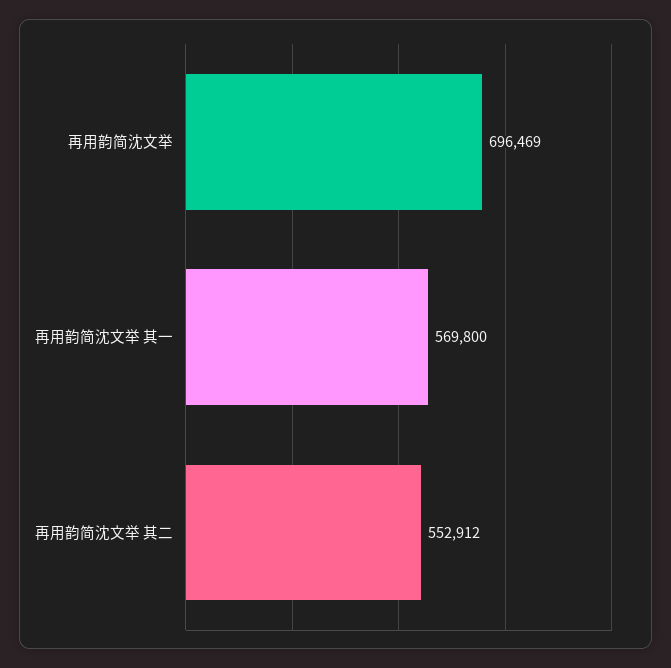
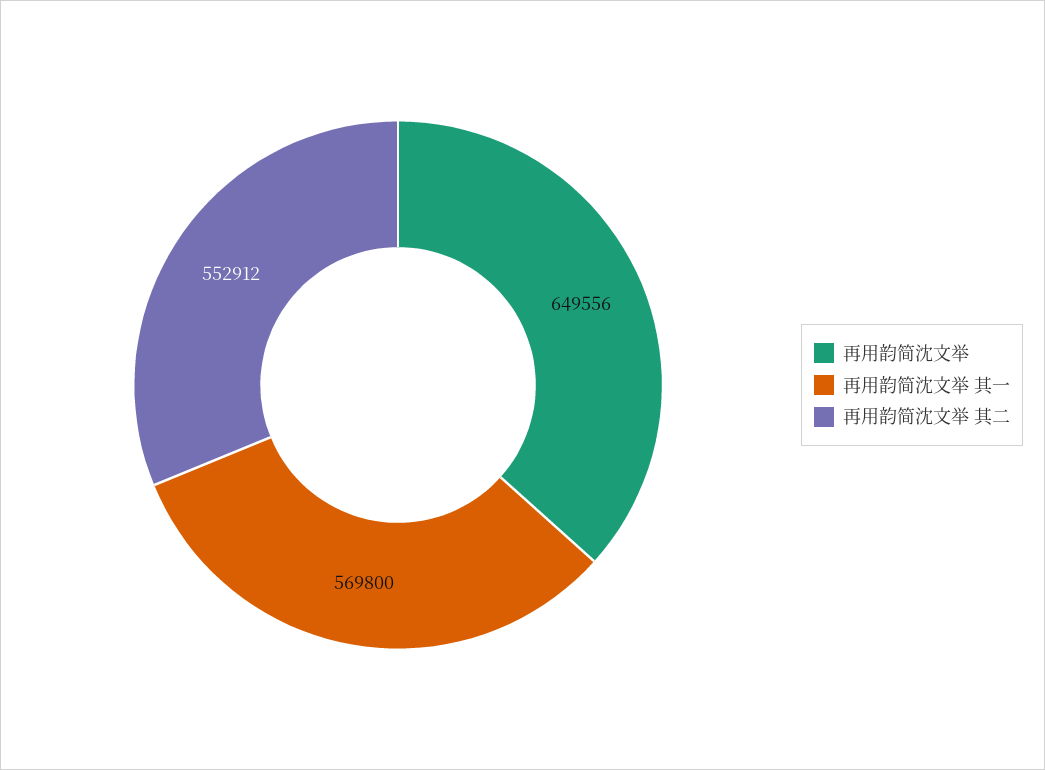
再用韵简沈文举: 696469 -> 649556

